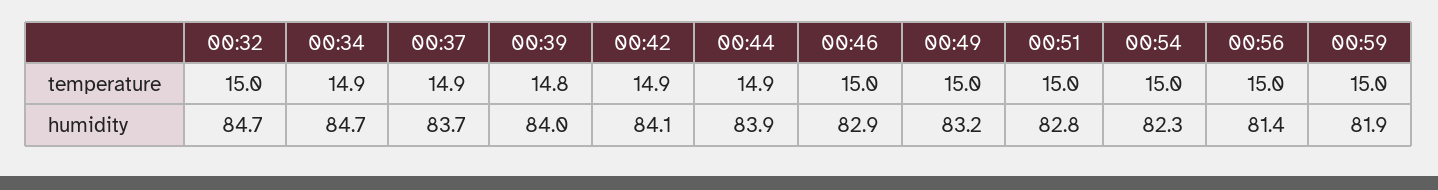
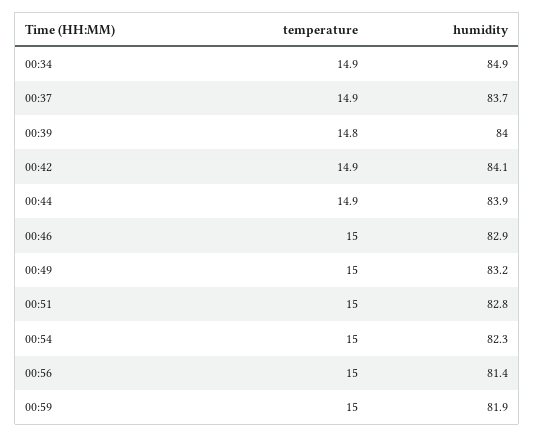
00:32, temperature: 15 -> none
00:32, humidity: 84.7 -> none
00:34, humidity: 84.7 -> 84.9

